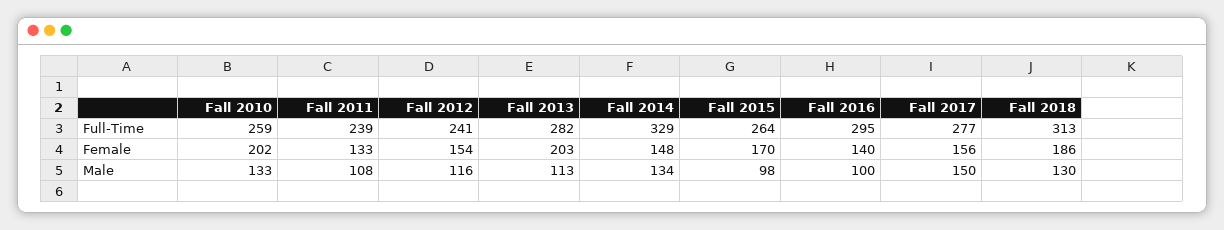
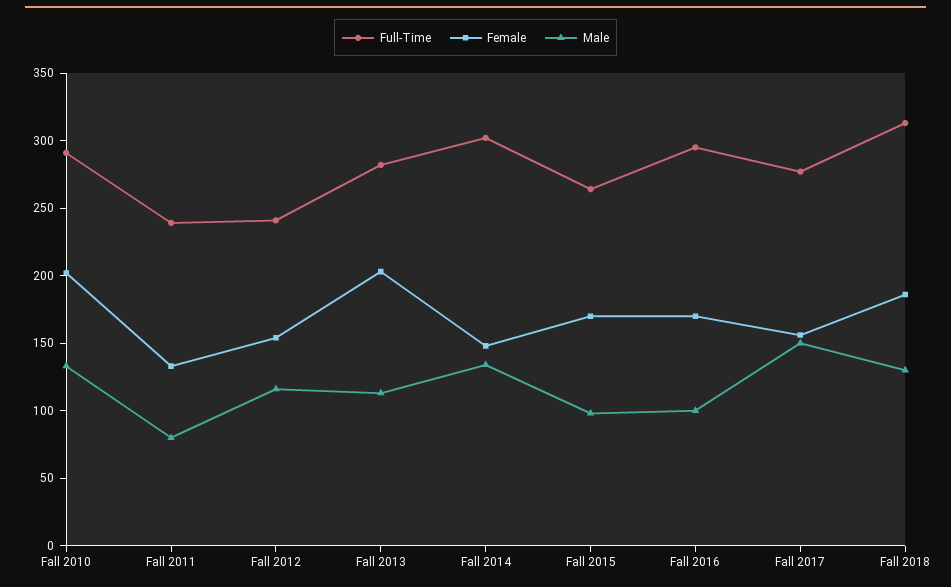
Full-Time, Fall 2010: 259 -> 290
Full-Time, Fall 2014: 329 -> 300
Female, Fall 2016: 140 -> 170
Male, Fall 2011: 108 -> 80

